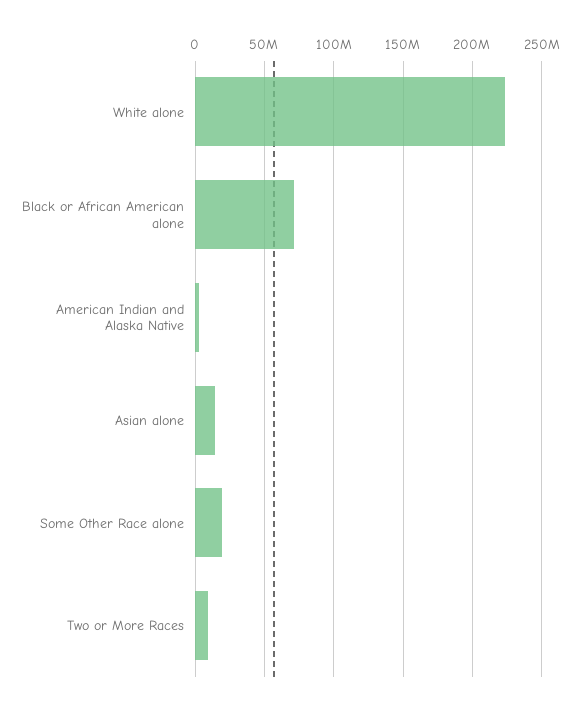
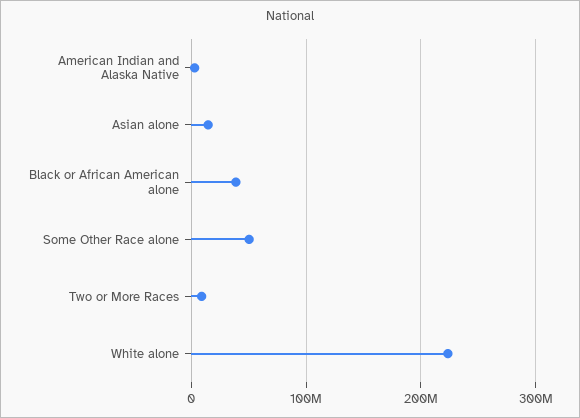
Black or African American alone: 70000000 -> 40000000
Some Other Race alone: 20000000 -> 50000000

